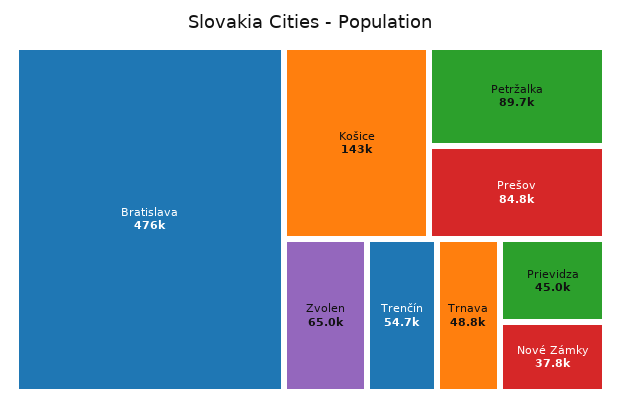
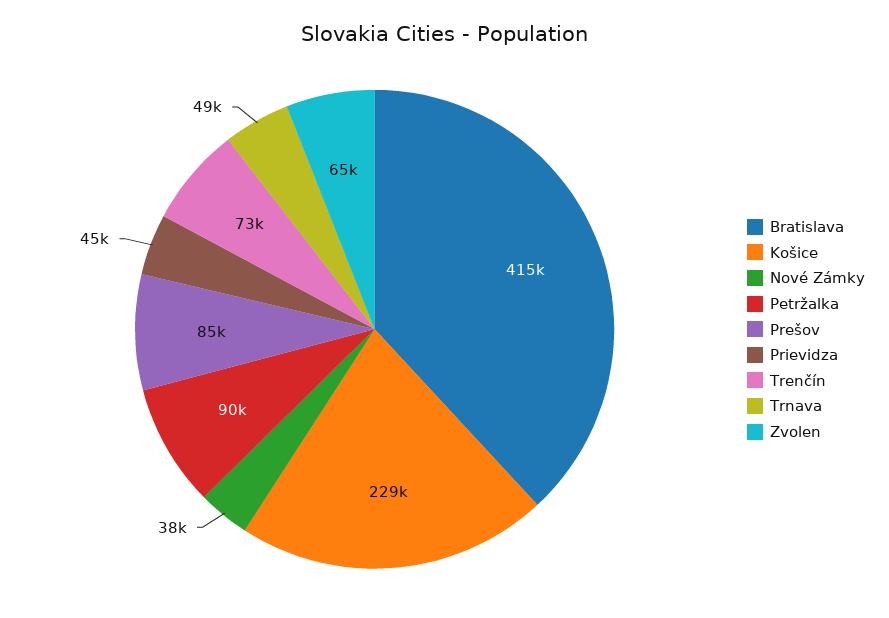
Bratislava: 476000 -> 415000
Košice: 143000 -> 229000
Trenčín: 54700 -> 73000

